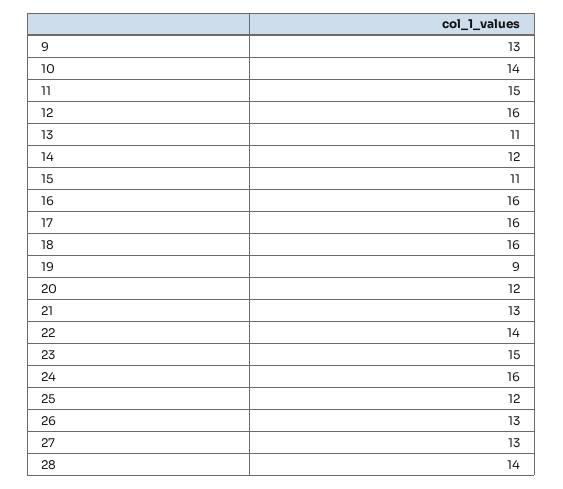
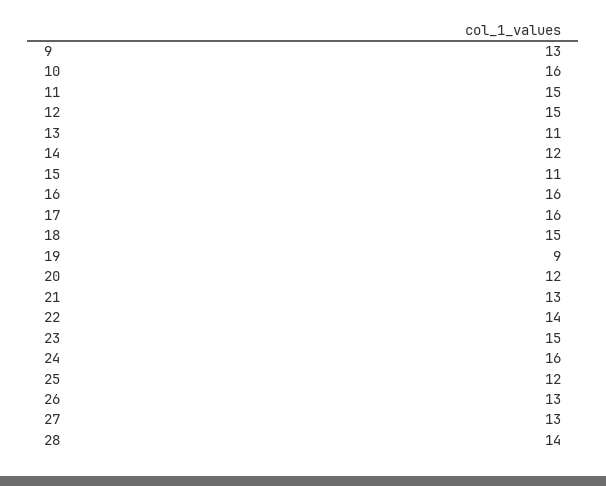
10: 14 -> 16
12: 16 -> 15
18: 16 -> 15

